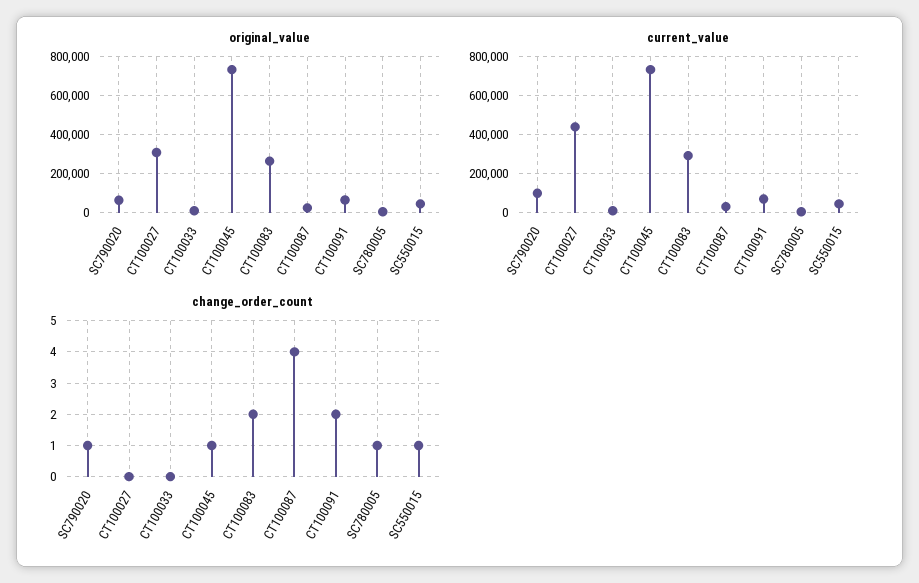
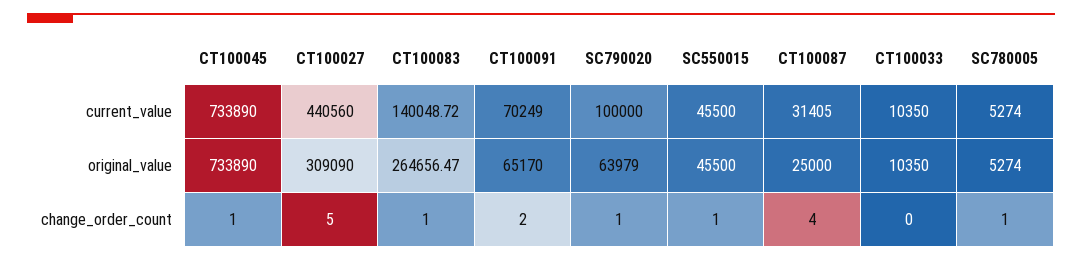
current_value, CT100083: 300000 -> 140048.72
change_order_count, CT100027: 0 -> 5
change_order_count, CT100083: 2 -> 1

